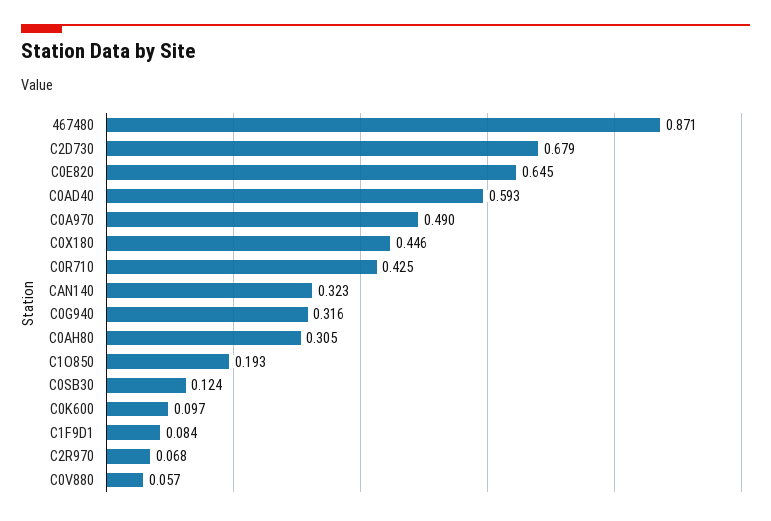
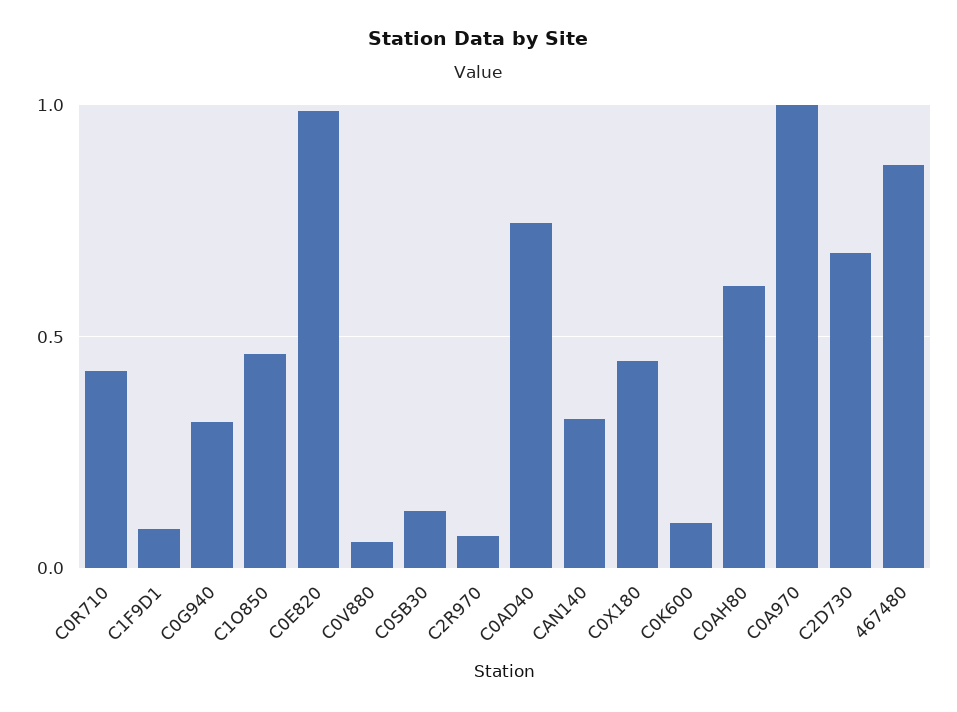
C0E820: 0.645 -> 1
C0AD40: 0.593 -> 0.75
C0A970: 0.49 -> 1
C0AH80: 0.305 -> 0.6
C1O850: 0.193 -> 0.45

